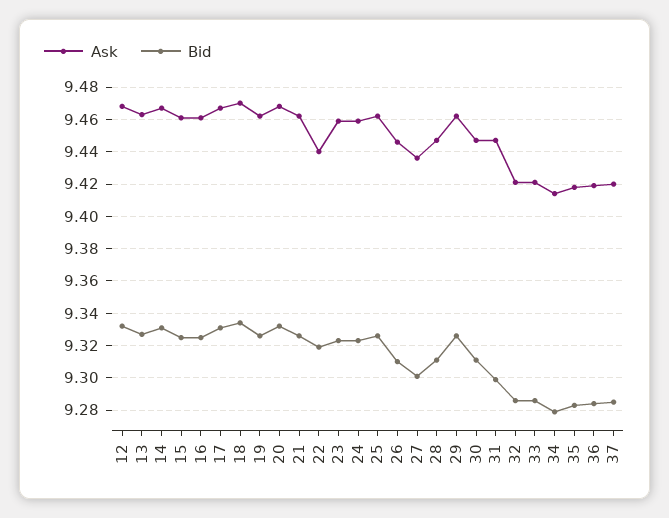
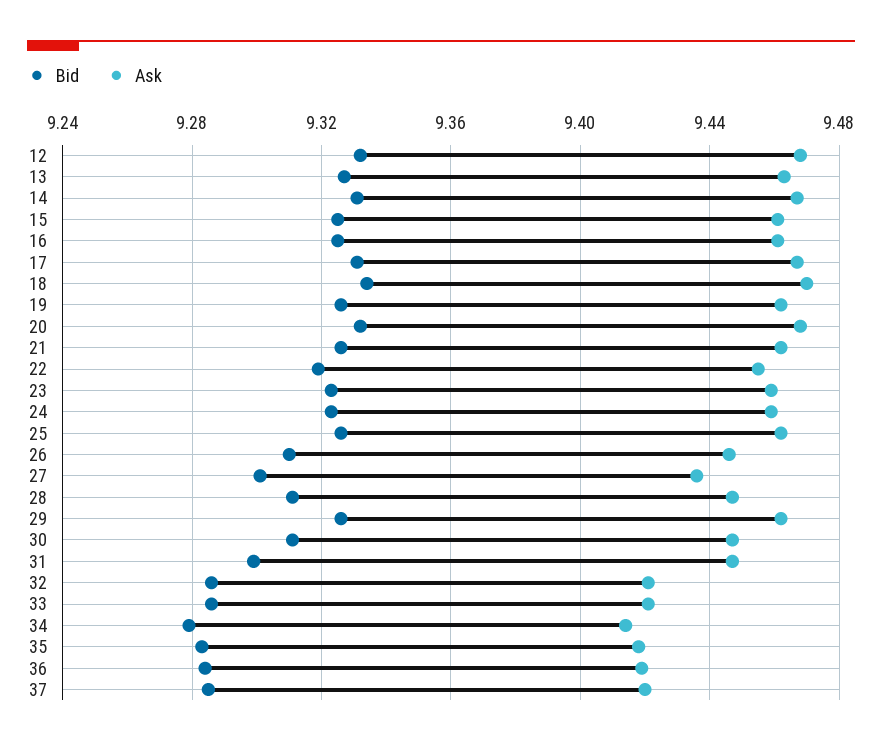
Ask, 22: 9.44 -> 9.455

